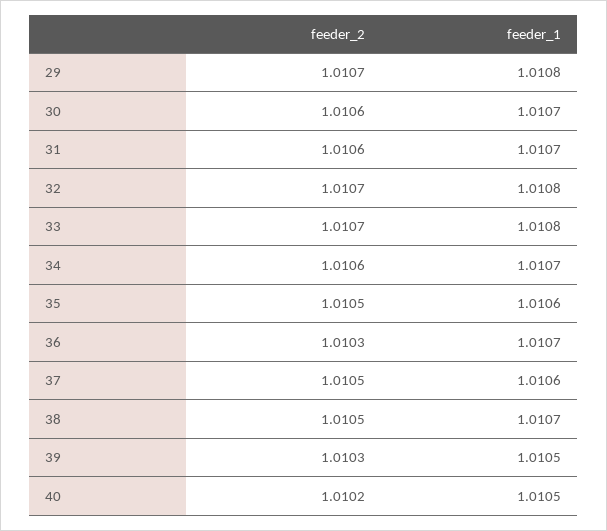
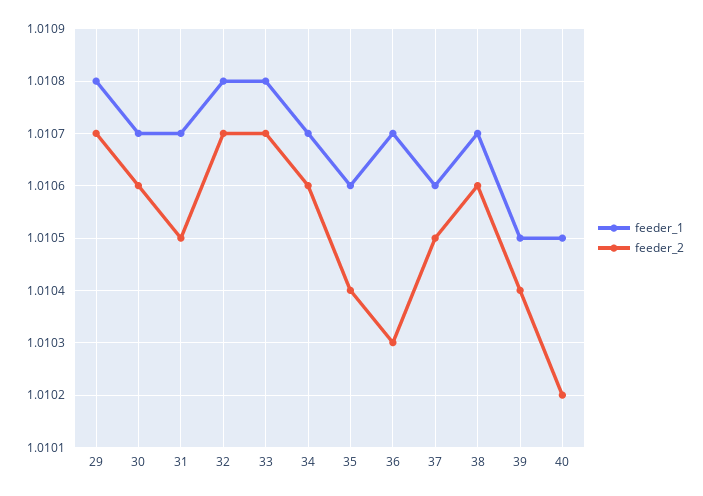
feeder_2, 31: 1.0106 -> 1.0105
feeder_2, 35: 1.0105 -> 1.0104
feeder_2, 38: 1.0105 -> 1.0106
feeder_2, 39: 1.0103 -> 1.0104

